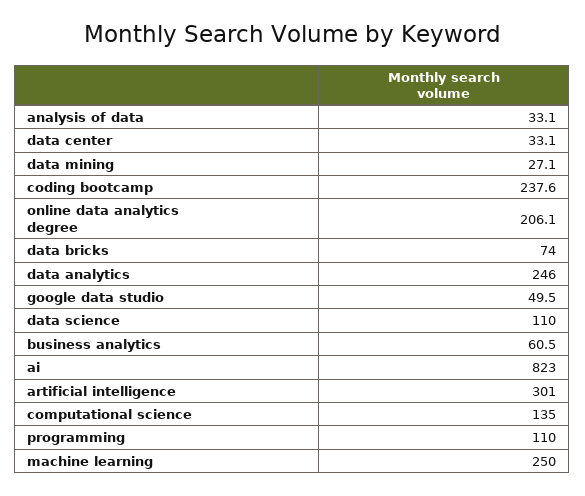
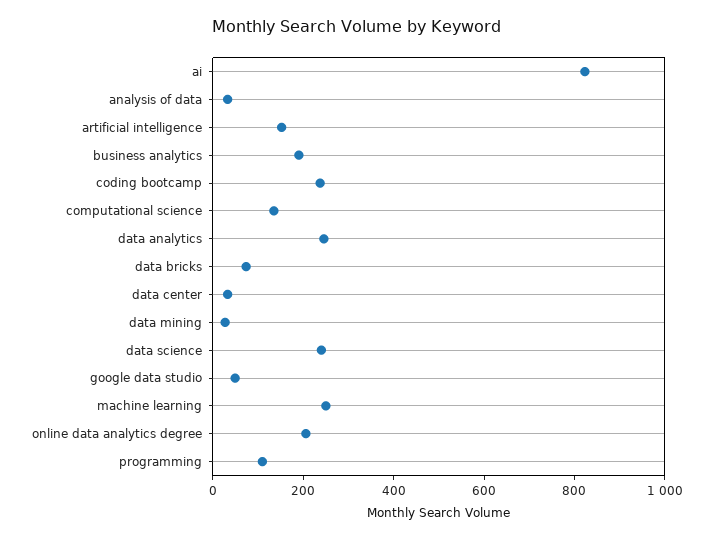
data science: 110 -> 250
business analytics: 60.5 -> 200
artificial intelligence: 301 -> 150

